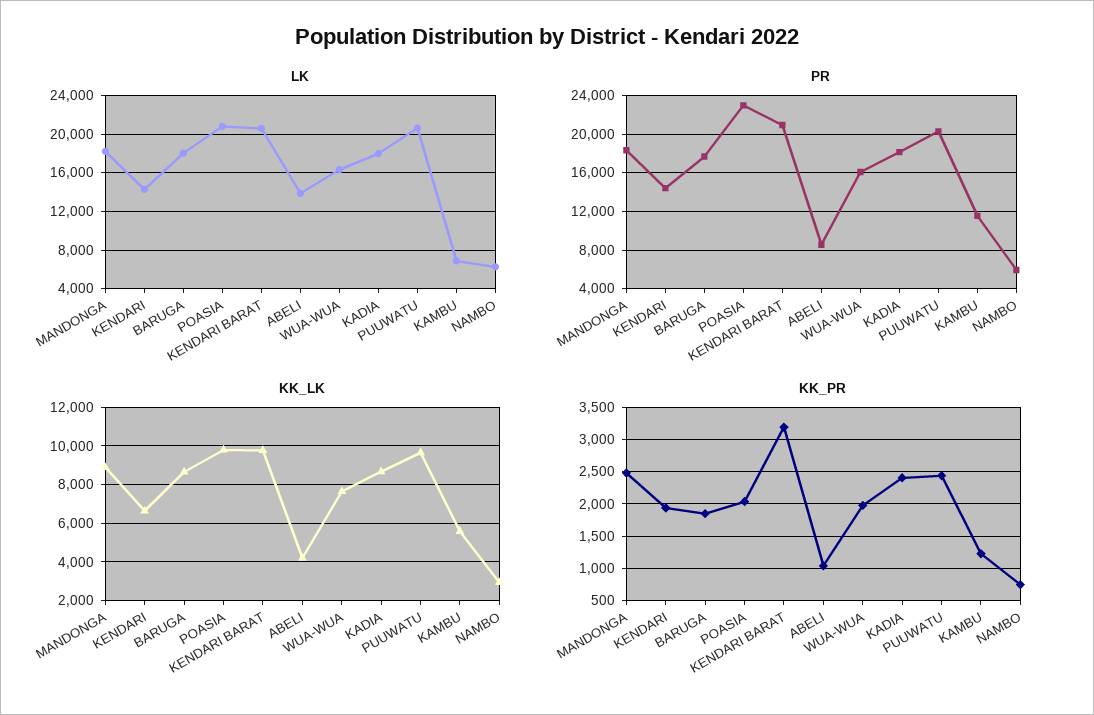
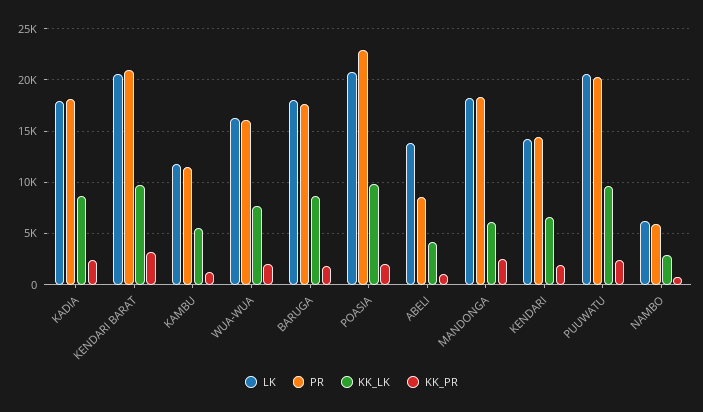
LK, KAMBU: 7000 -> 12000
KK_LK, MANDONGA: 9000 -> 6000

